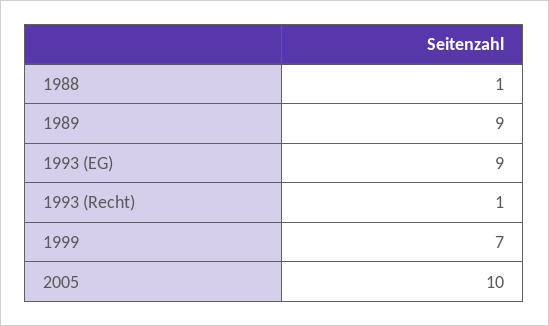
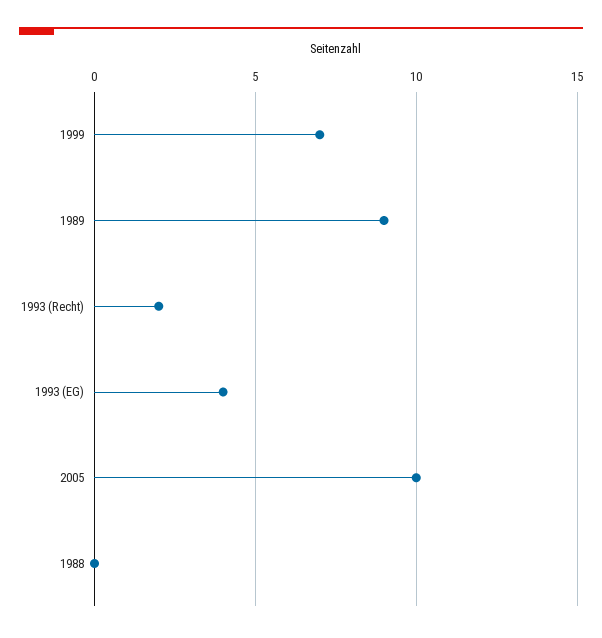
1988: 1 -> 0
1993 (EG): 9 -> 4
1993 (Recht): 1 -> 2

